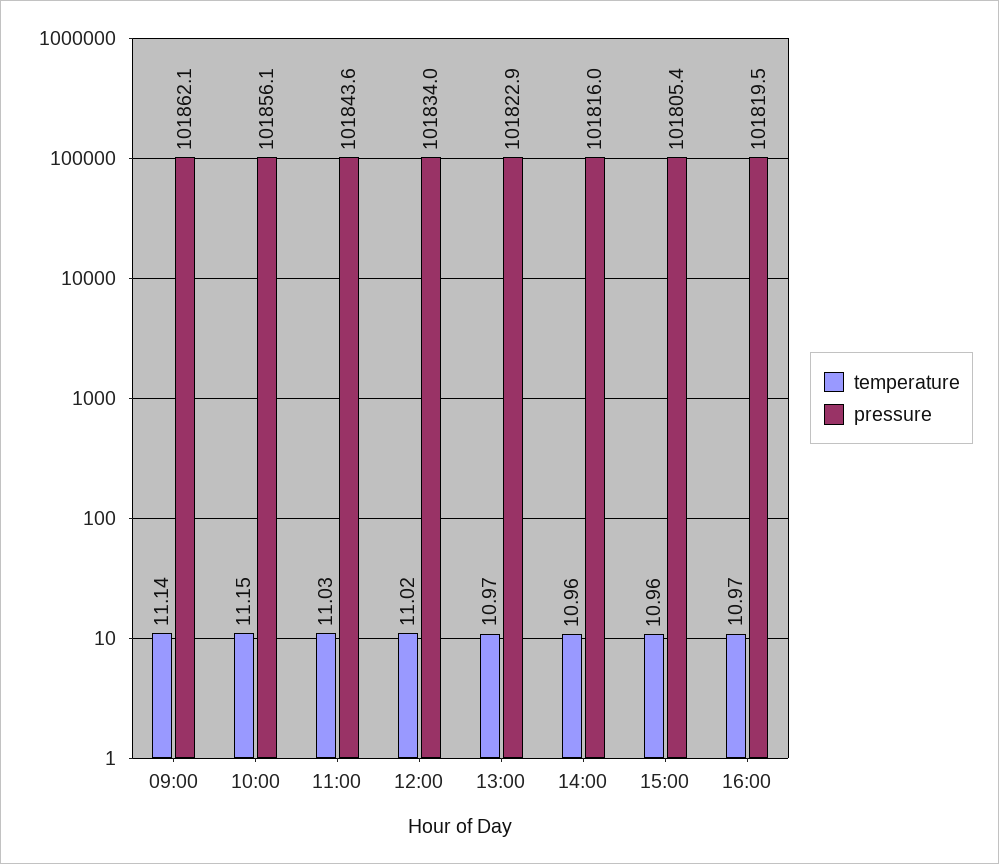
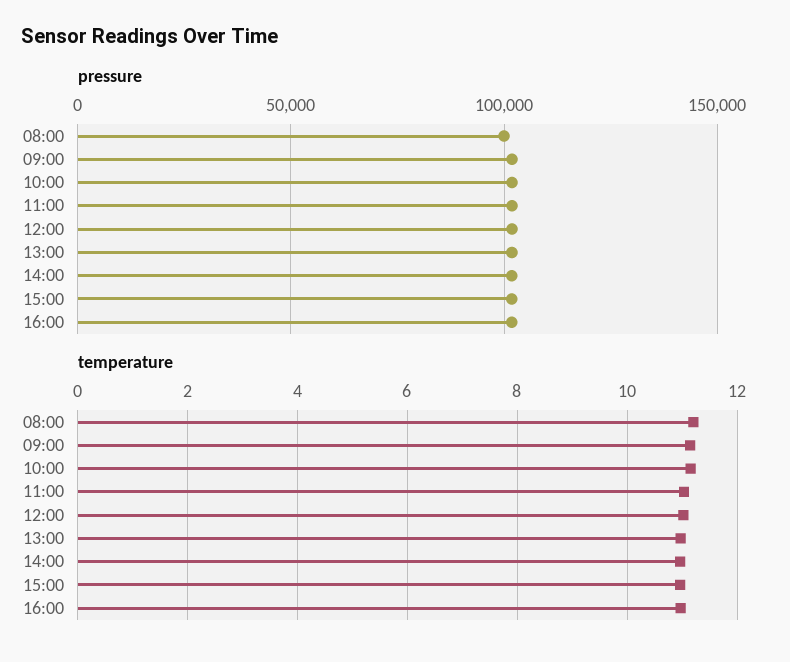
pressure, 08:00: none -> 100000
temperature, 08:00: none -> 11.2

